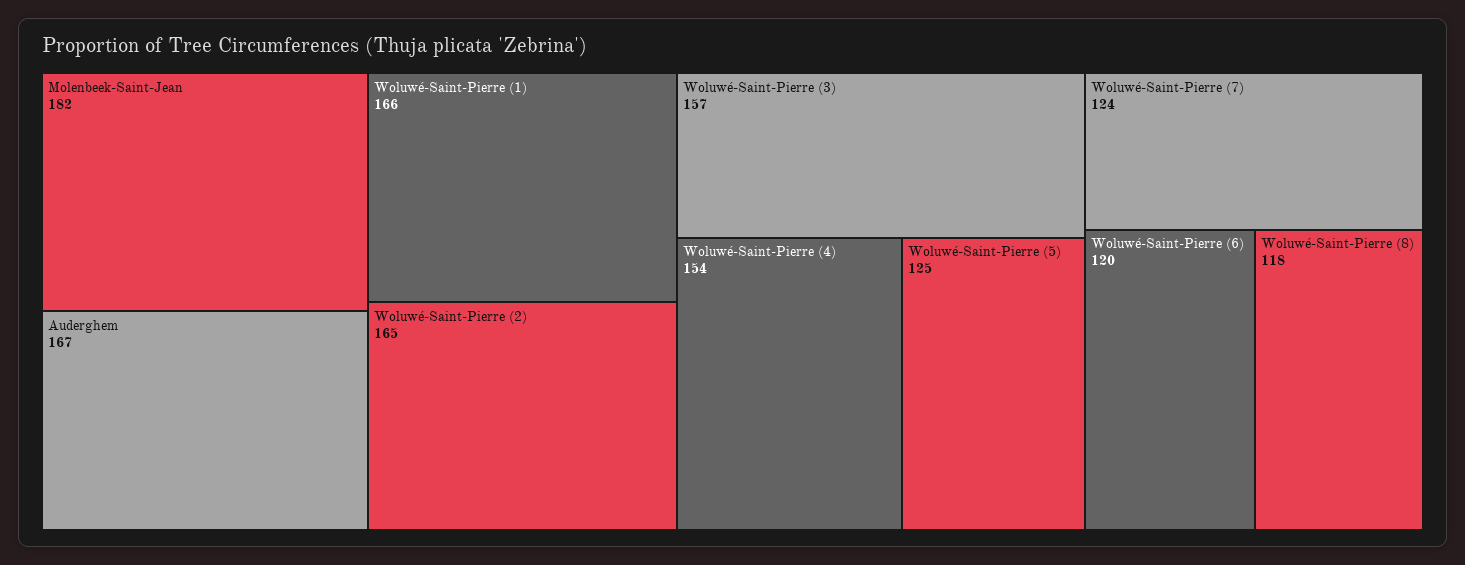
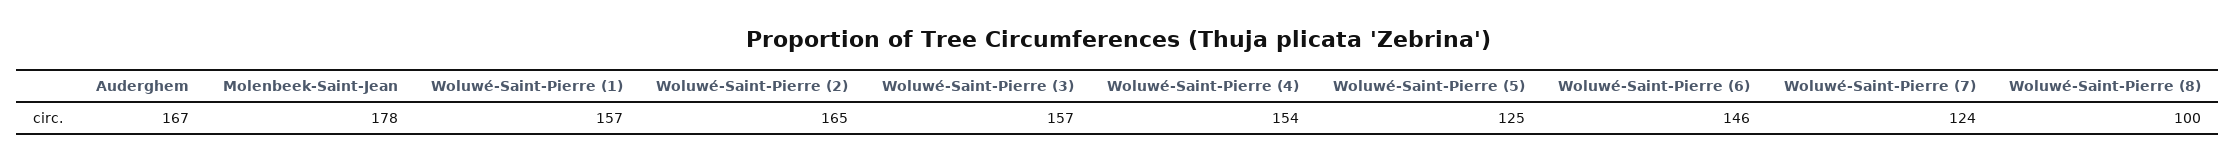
Molenbeek-Saint-Jean: 182 -> 178
Woluwé-Saint-Pierre (1): 166 -> 157
Woluwé-Saint-Pierre (6): 120 -> 146
Woluwé-Saint-Pierre (8): 118 -> 100

